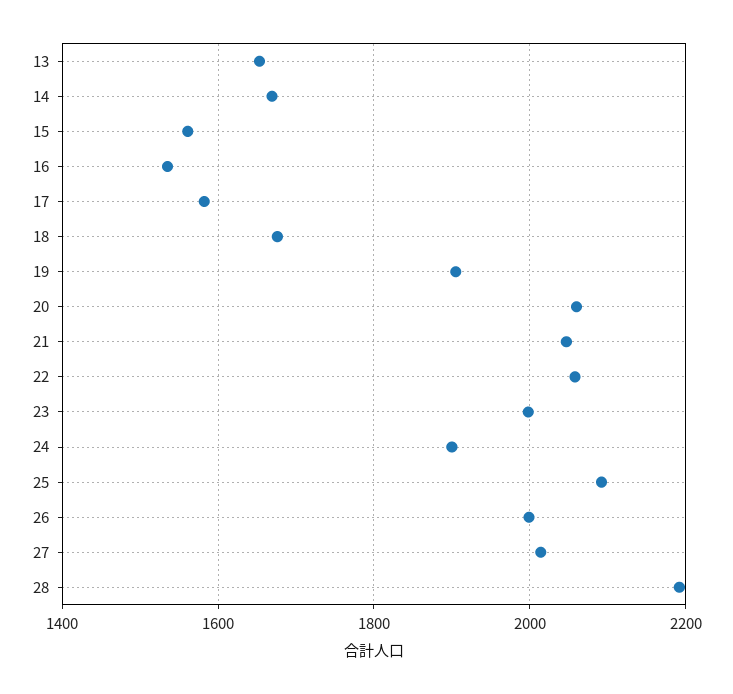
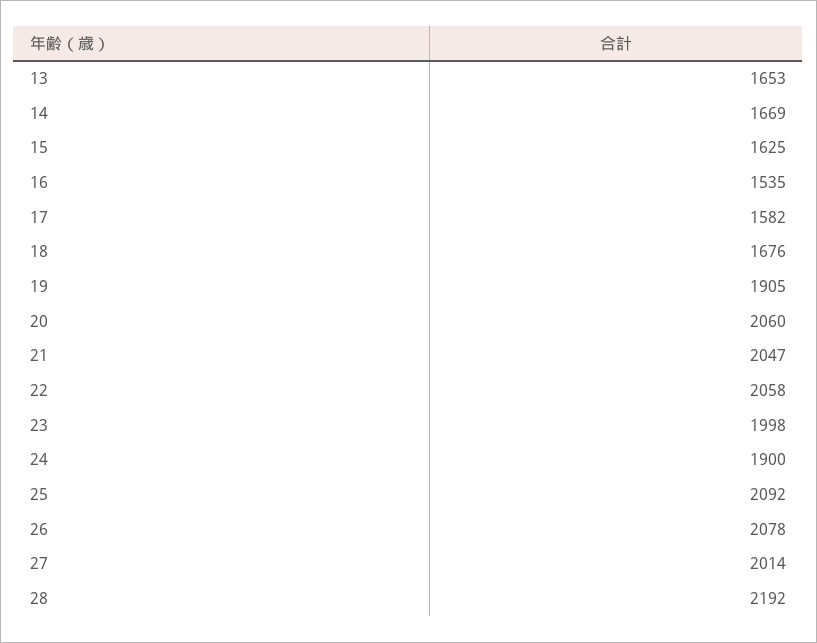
15: 1560 -> 1625
26: 2000 -> 2078

